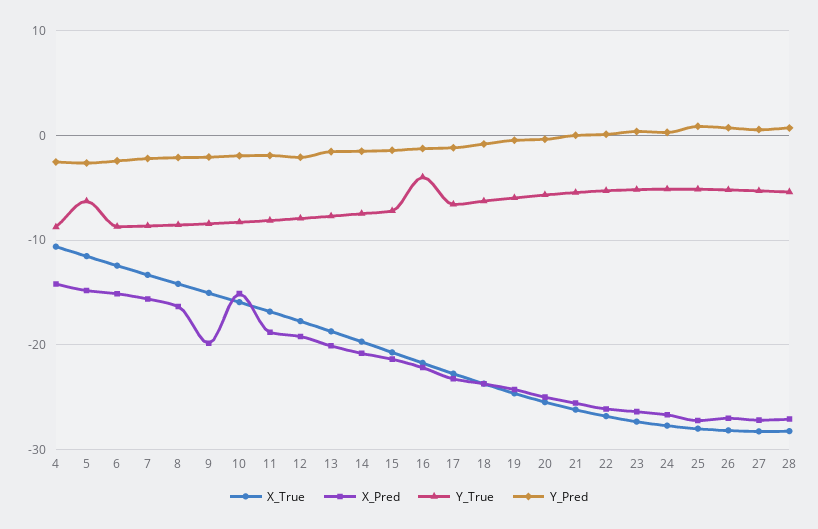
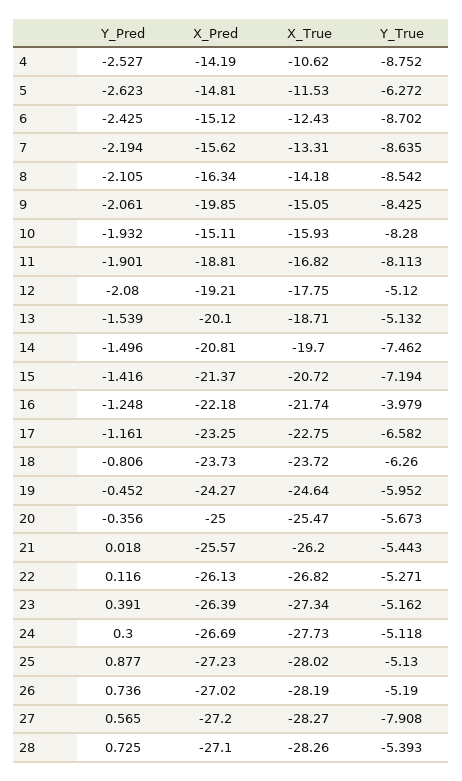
Y_True, 12: -8 -> -5.12
Y_True, 13: -8 -> -5.132
Y_True, 27: -5 -> -7.908

